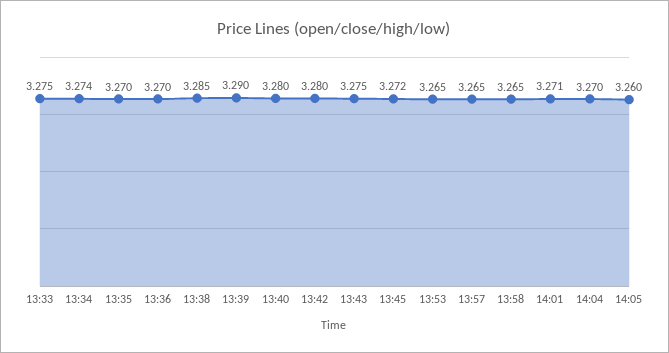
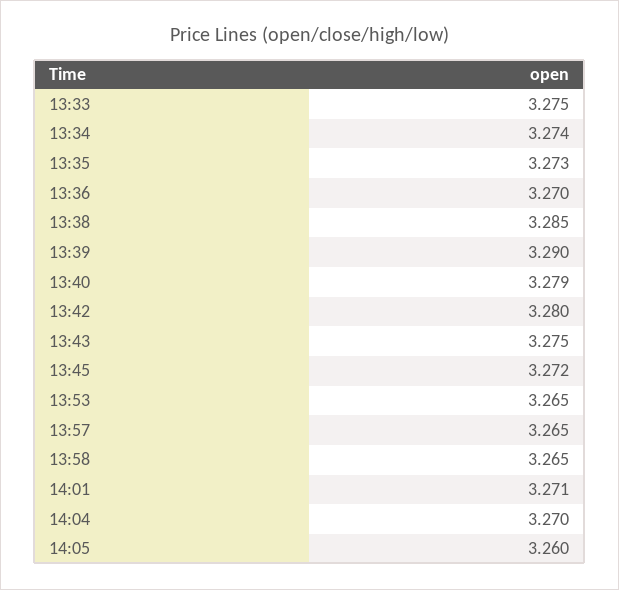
13:35: 3.27 -> 3.273
13:40: 3.28 -> 3.279

